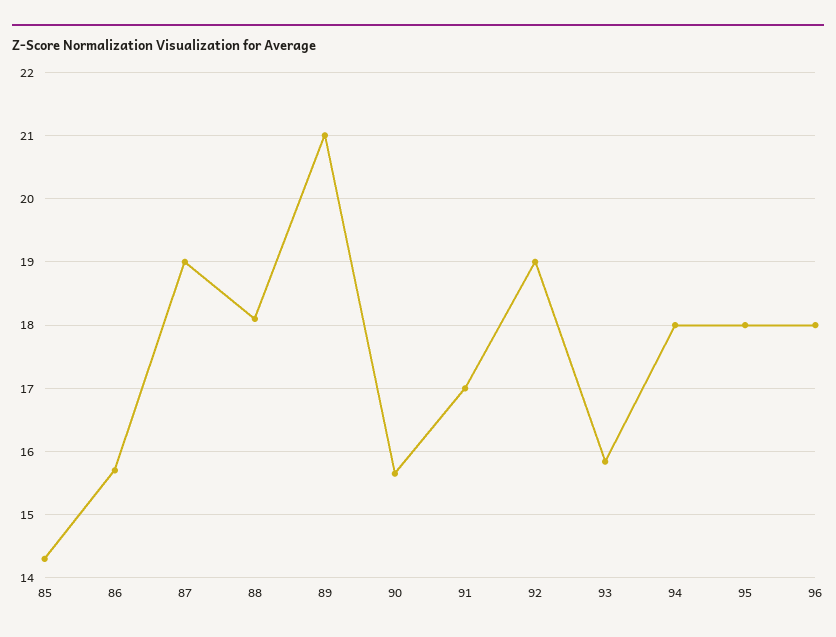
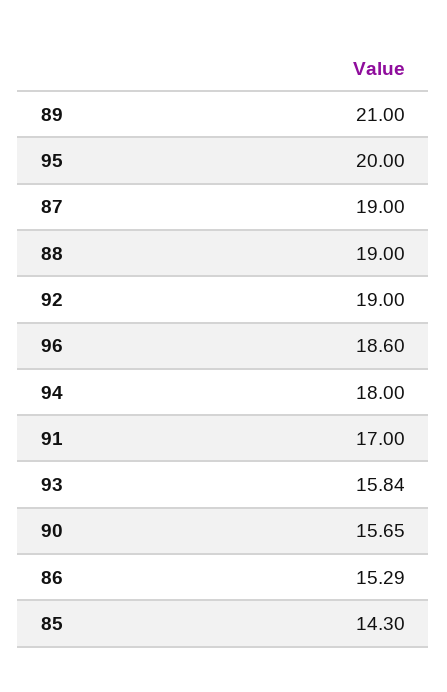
86: 15.7 -> 15.29
88: 18.1 -> 19
95: 18 -> 20
96: 18 -> 18.6

